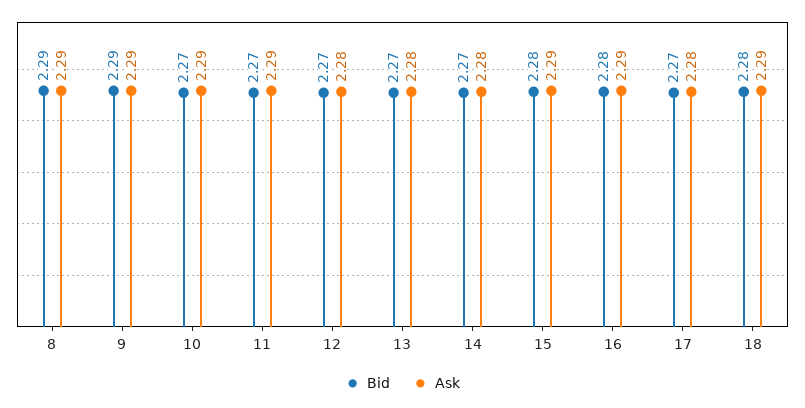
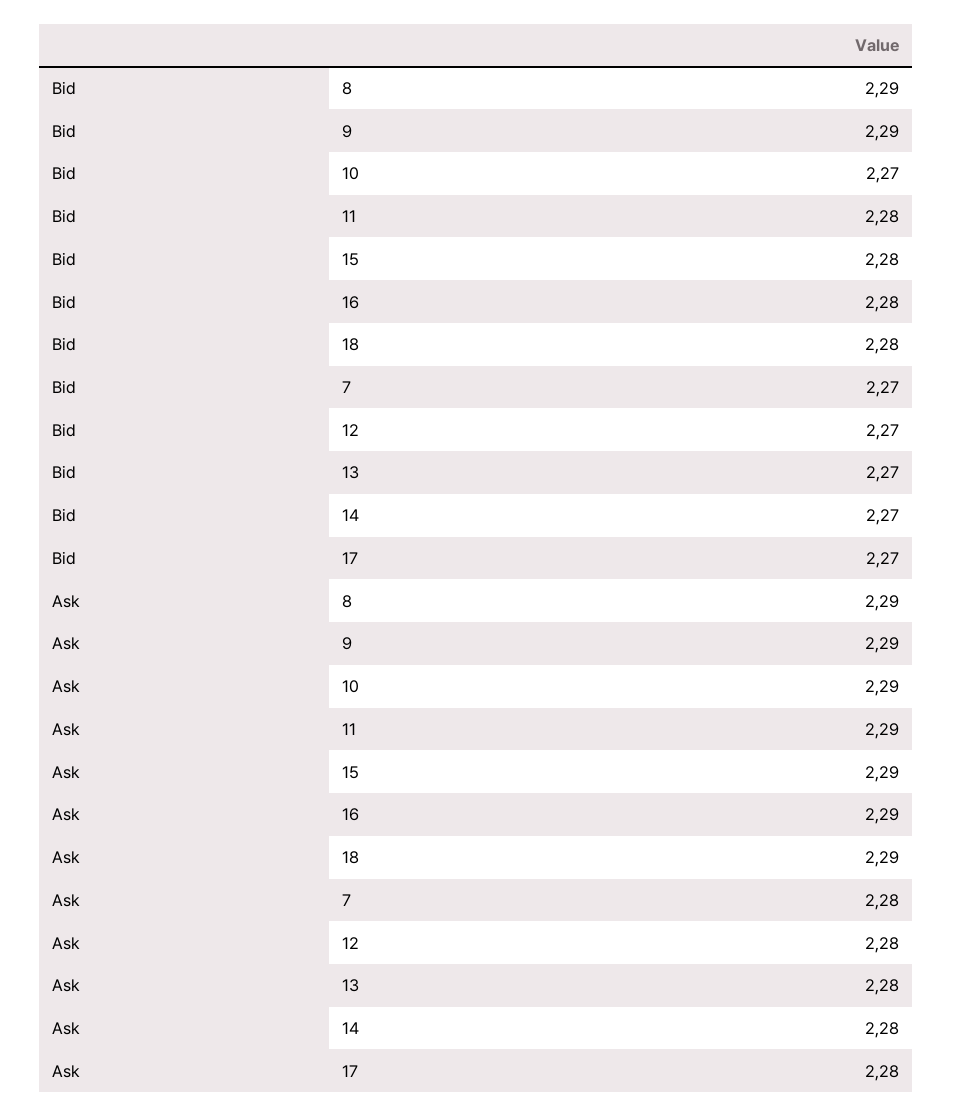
Bid, 11: 2.27 -> 2.28
Bid, 7: none -> 2.27
Ask, 7: none -> 2.28

